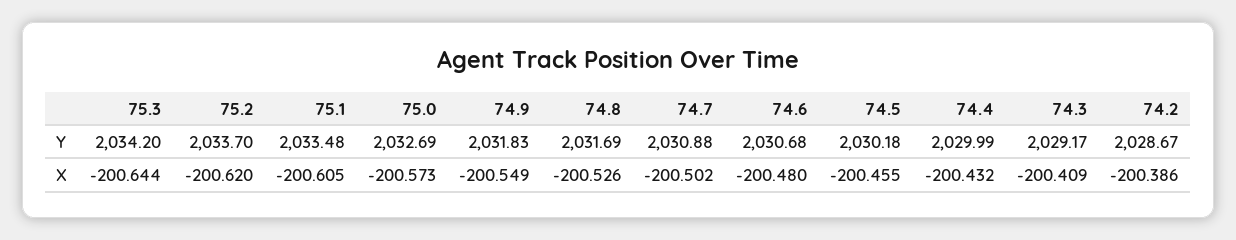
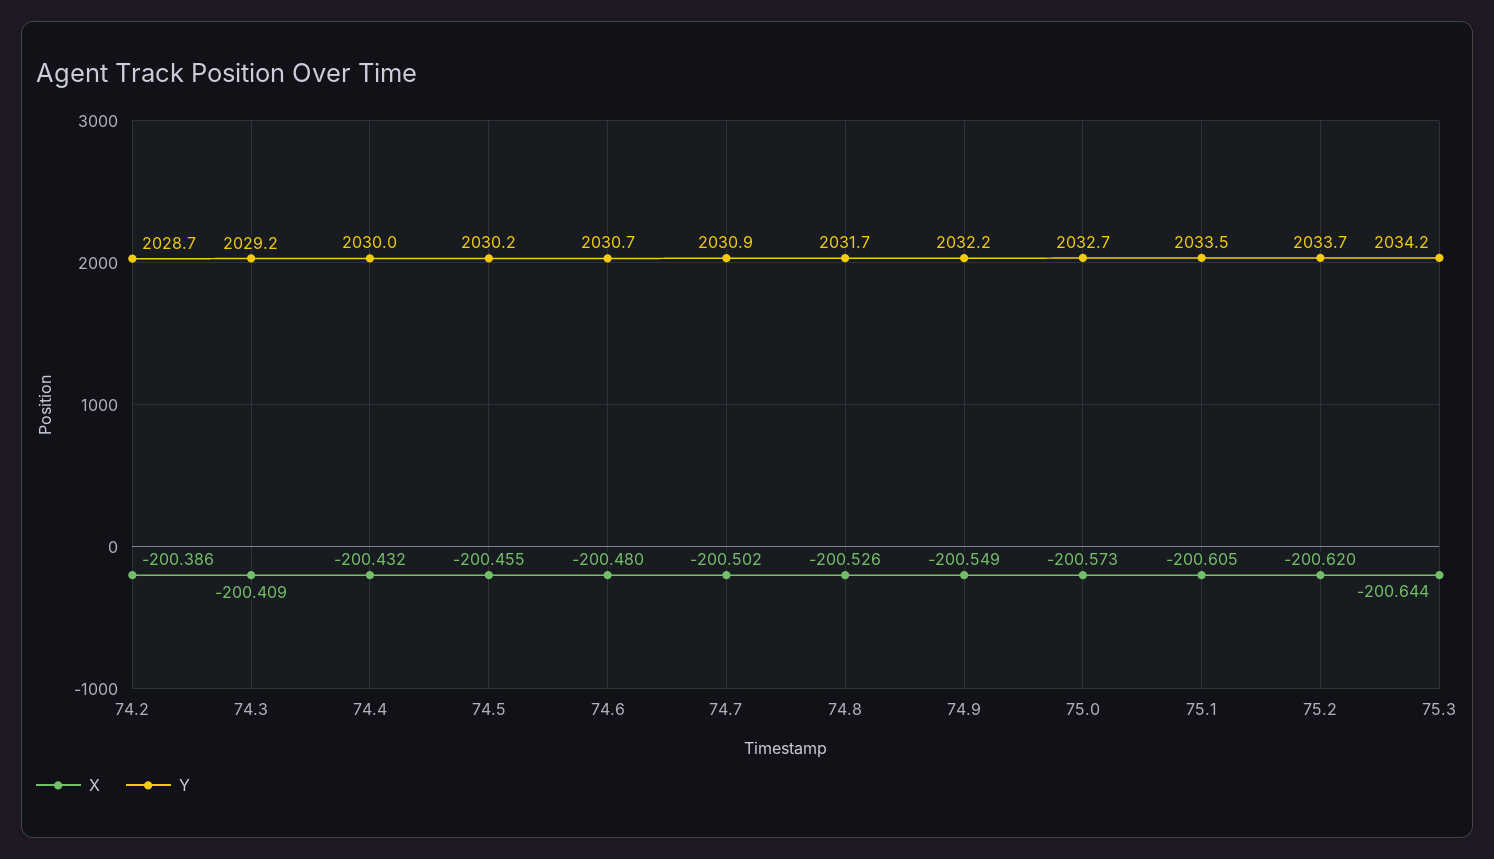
Y, 74.9: 2031.83 -> 2032.2

